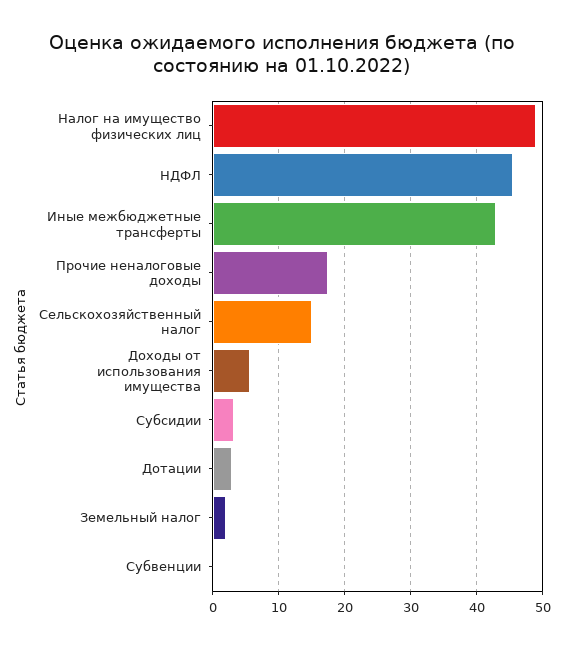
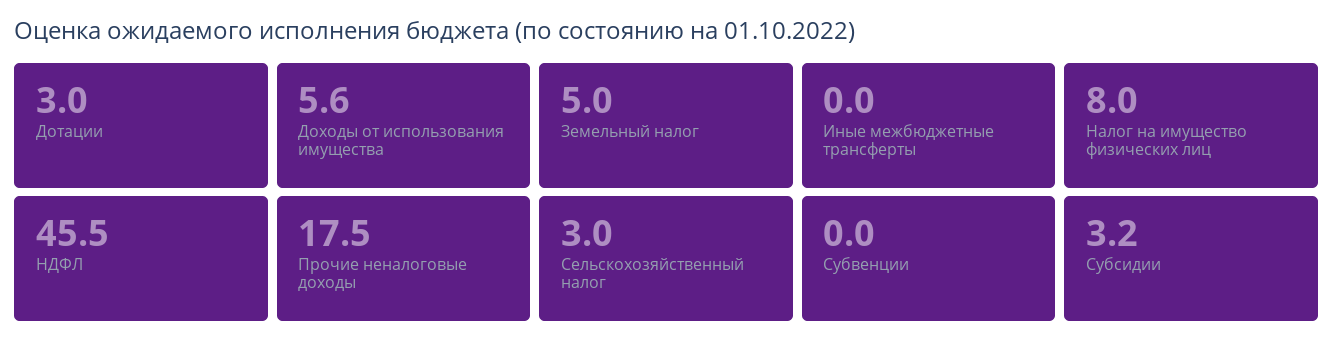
Налог на имущество физических лиц: 49 -> 8
Иные межбюджетные трансферты: 43 -> 0
Сельскохозяйственный налог: 15 -> 3
Земельный налог: 2 -> 5

